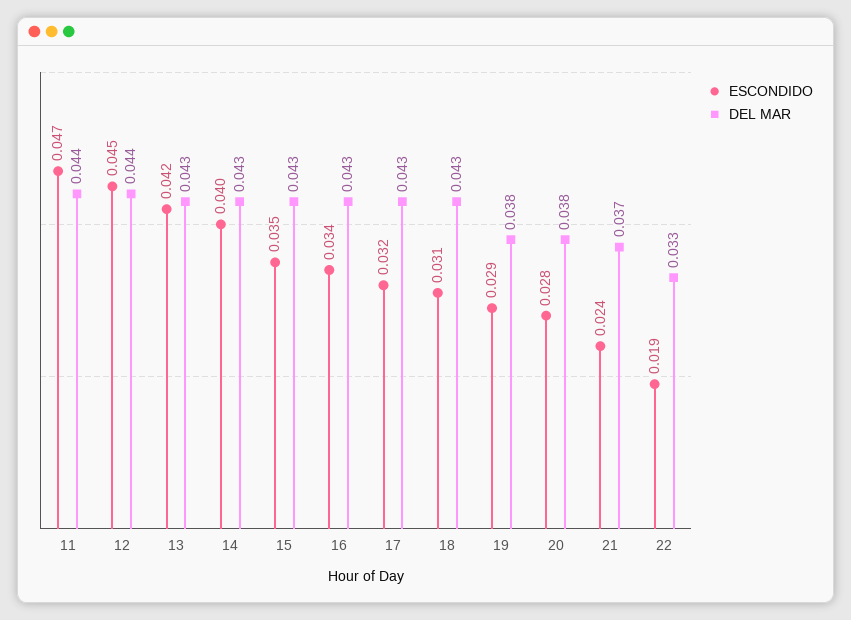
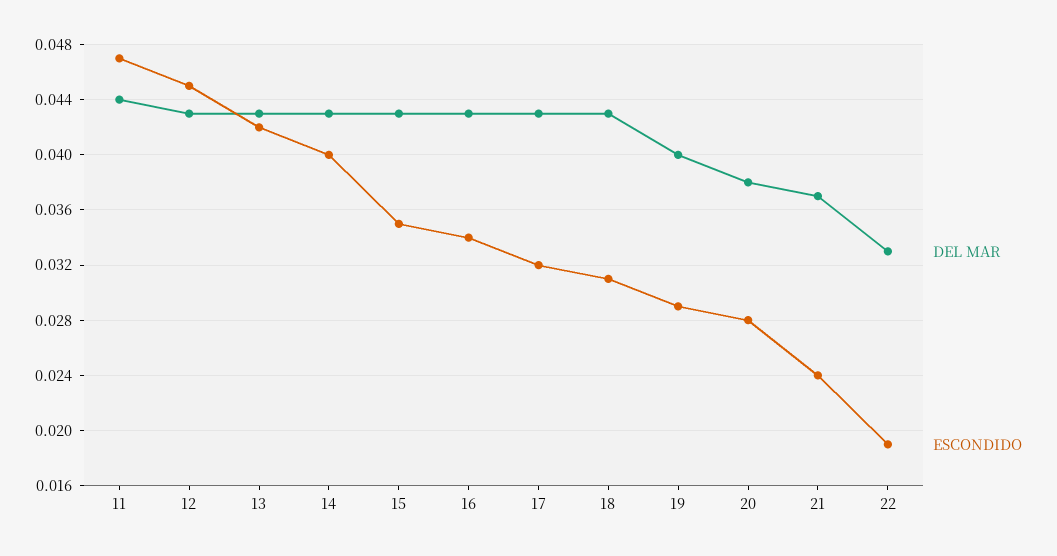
DEL MAR, 12: 0.044 -> 0.043
DEL MAR, 19: 0.038 -> 0.04

